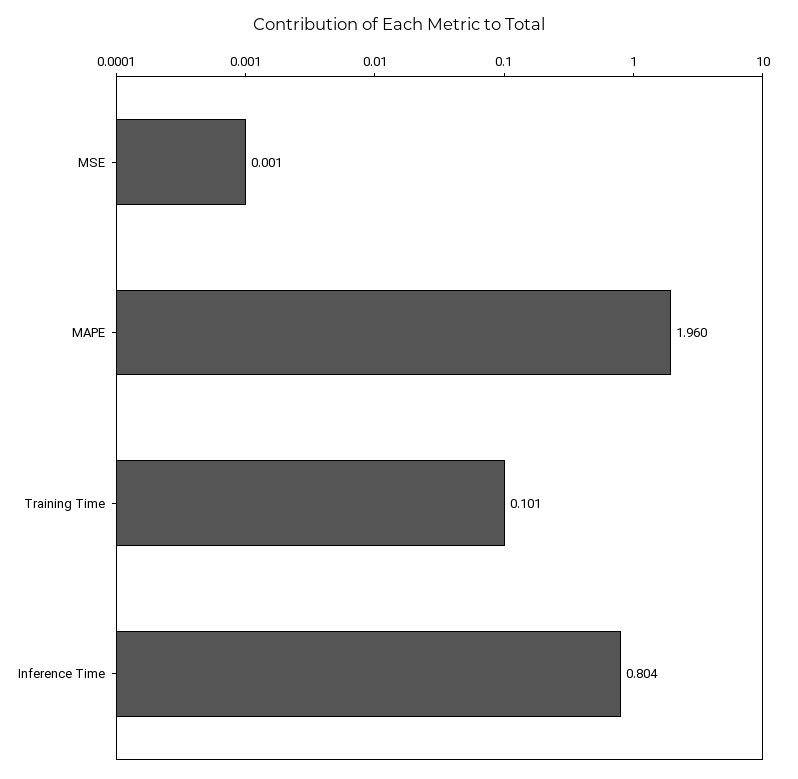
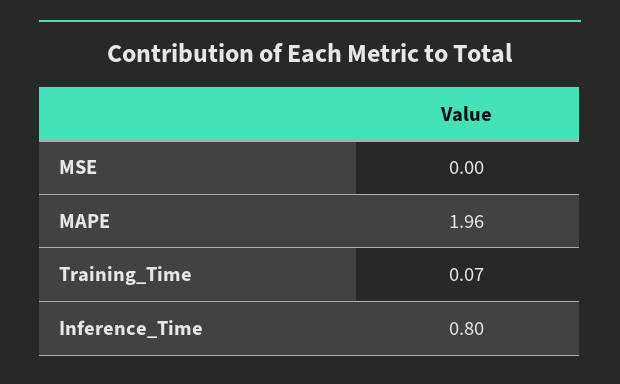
Training Time: 0.101 -> 0.07

